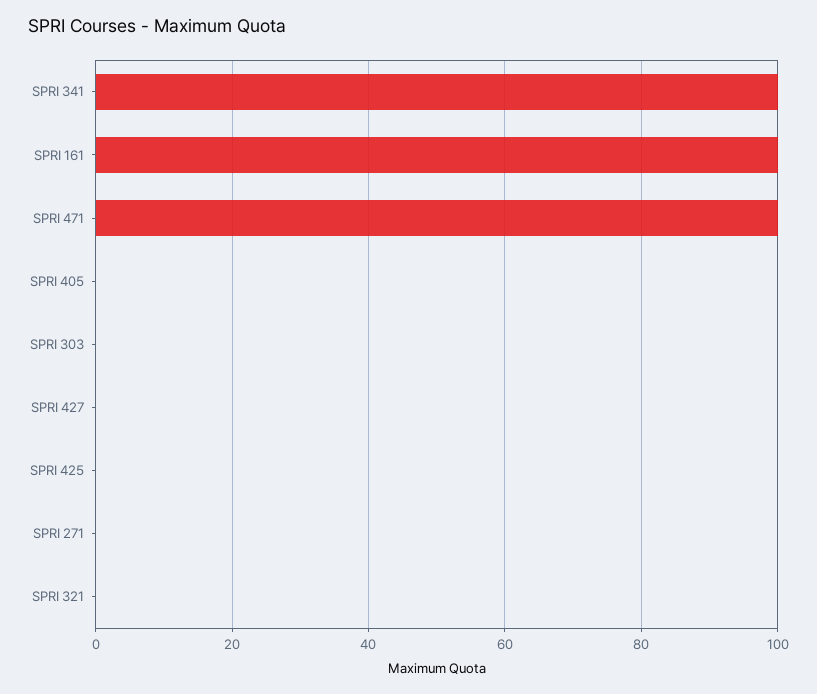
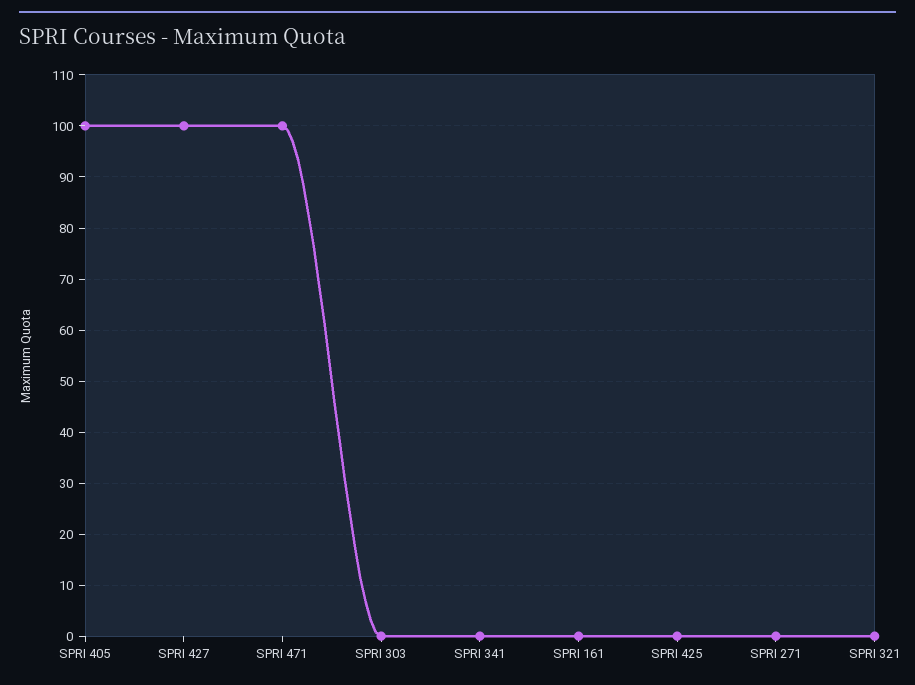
SPRI 341: 100 -> 0
SPRI 161: 100 -> 0
SPRI 405: 0 -> 100
SPRI 427: 0 -> 100

